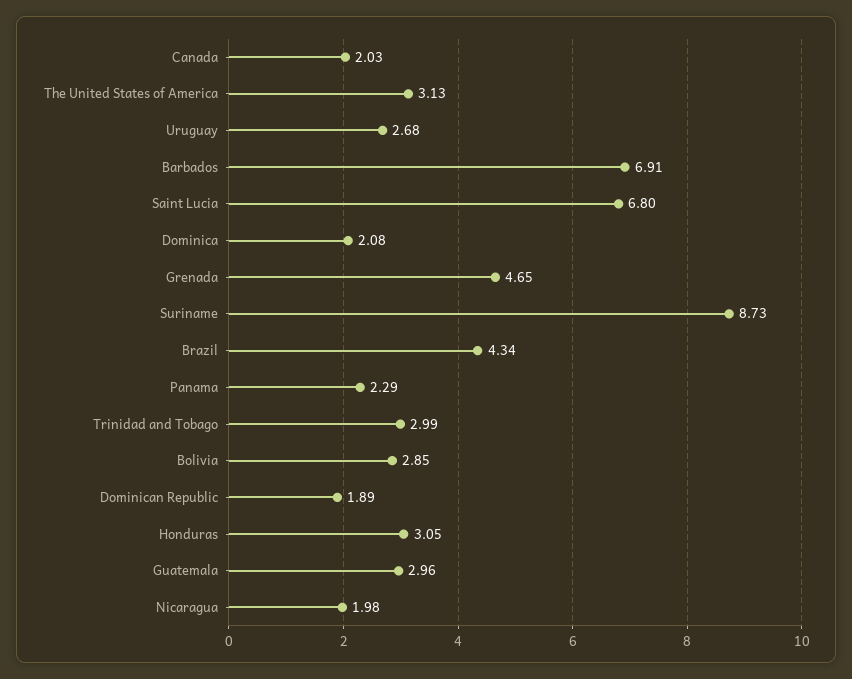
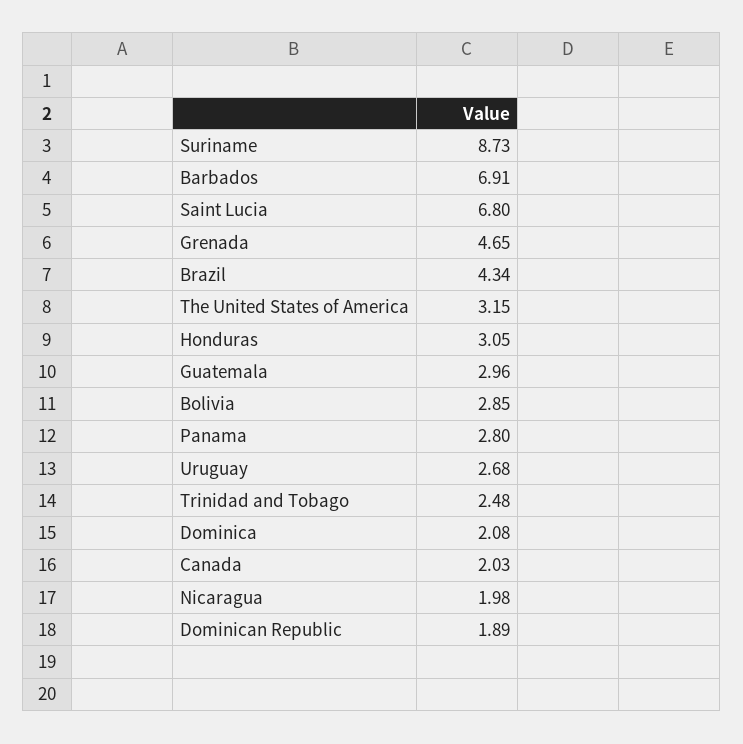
The United States of America: 3.13 -> 3.15
Panama: 2.29 -> 2.8
Trinidad and Tobago: 2.99 -> 2.48

